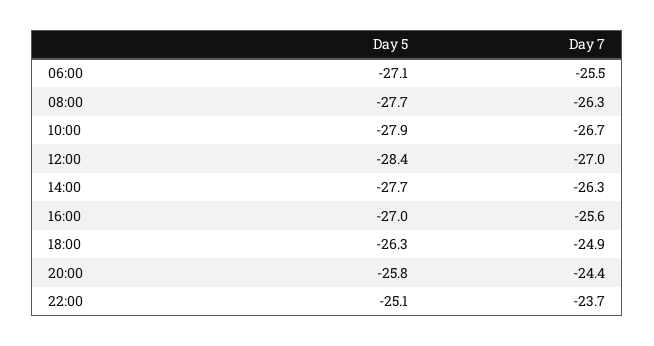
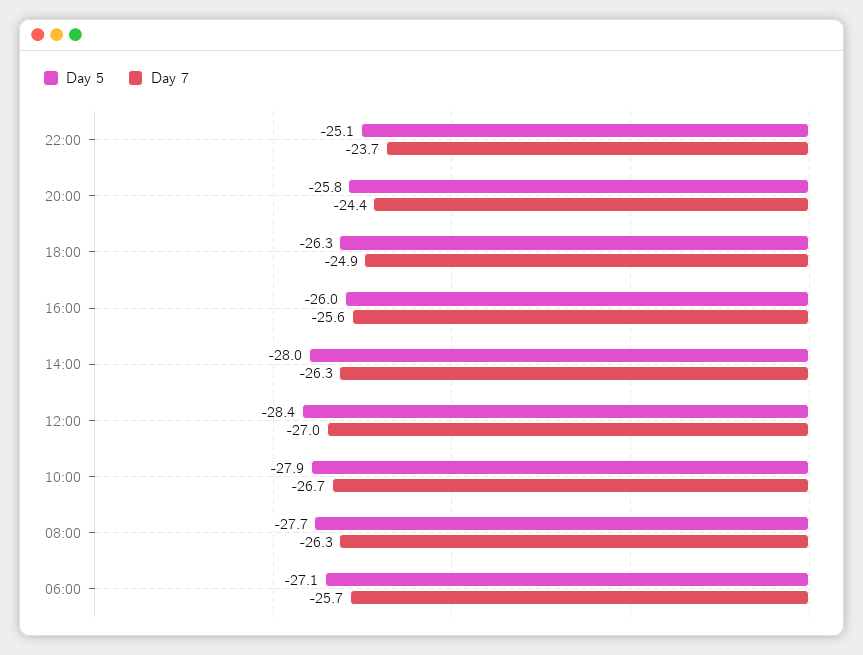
Day 7, 06:00: -25.5 -> -25.7
Day 5, 14:00: -27.7 -> -28
Day 5, 16:00: -27 -> -26

